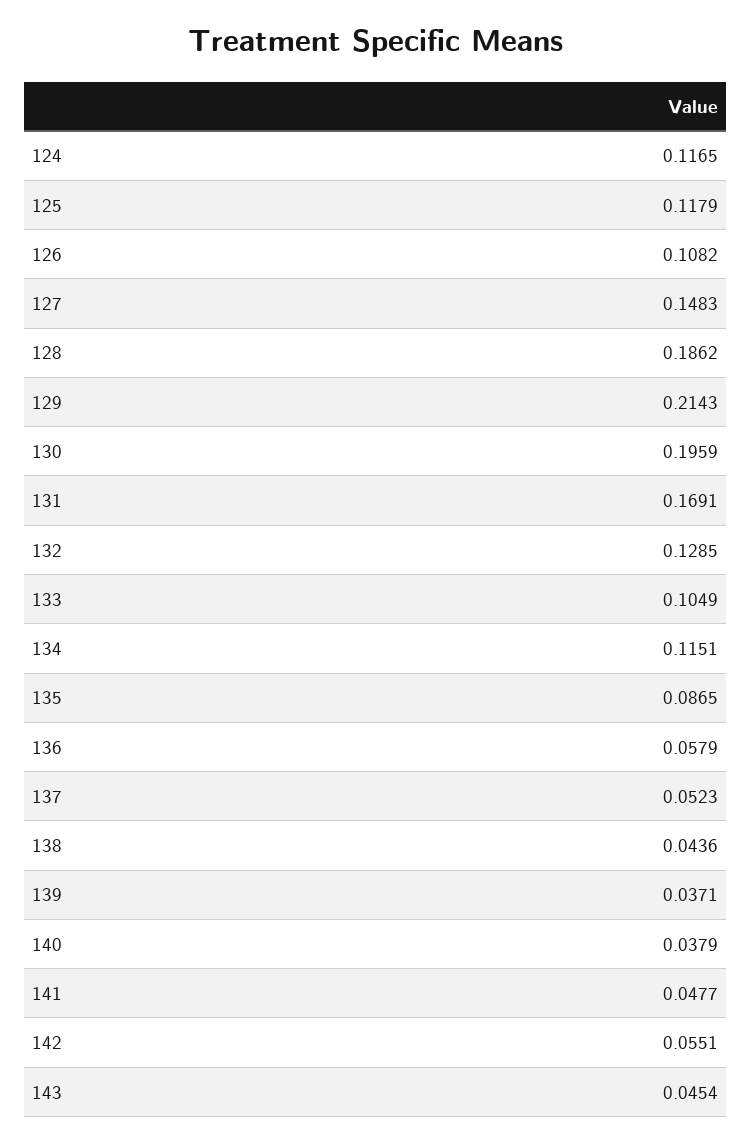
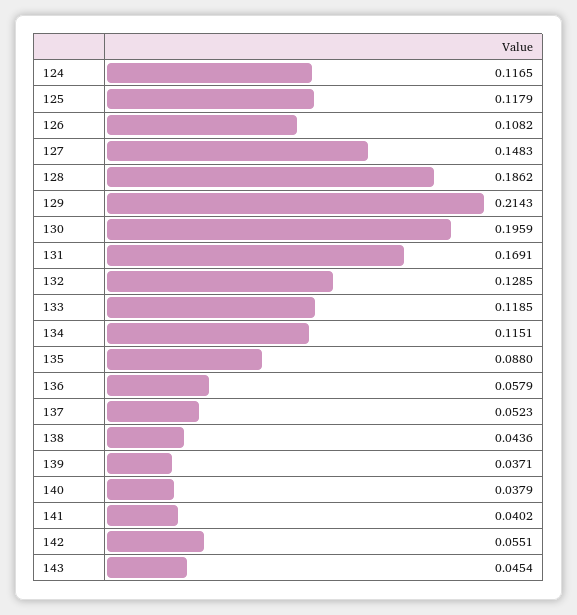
133: 0.1049 -> 0.1185
135: 0.0865 -> 0.088
141: 0.0477 -> 0.0402

